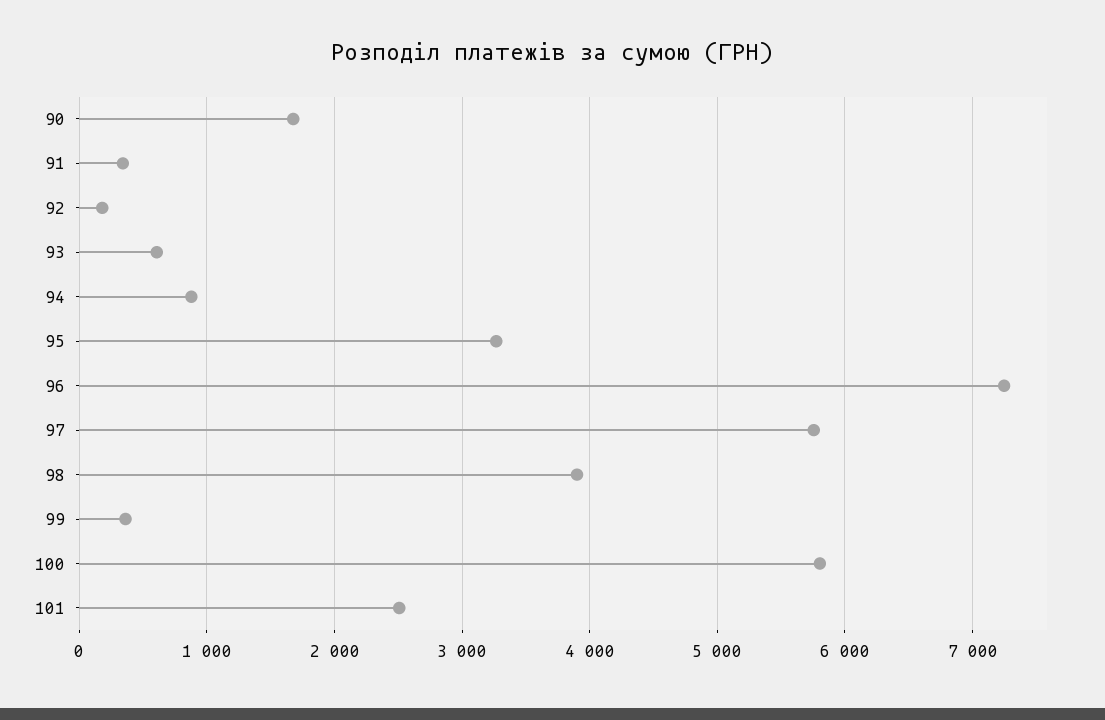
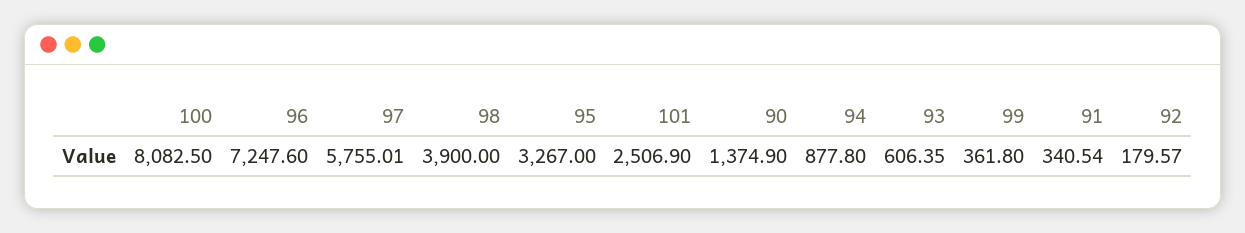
90: 1700 -> 1374.9
100: 5800 -> 8082.5

